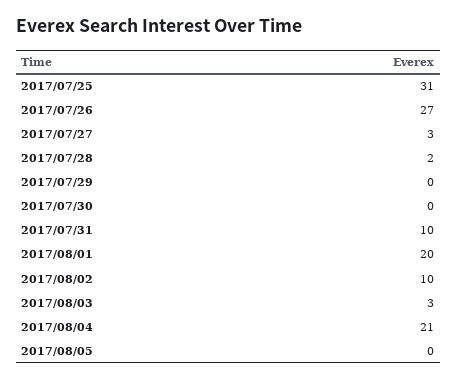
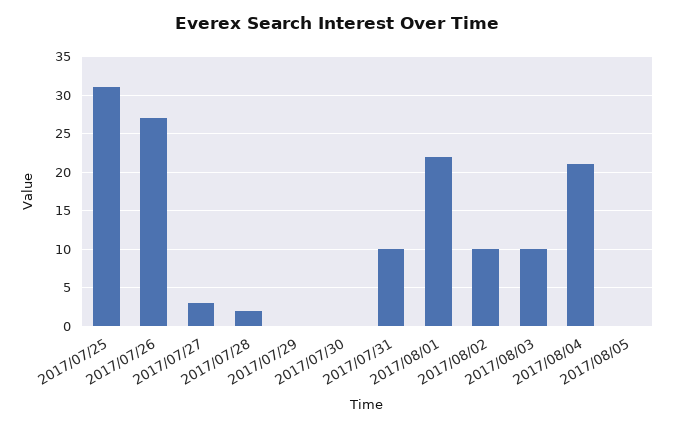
2017/08/01: 20 -> 22
2017/08/03: 3 -> 10

